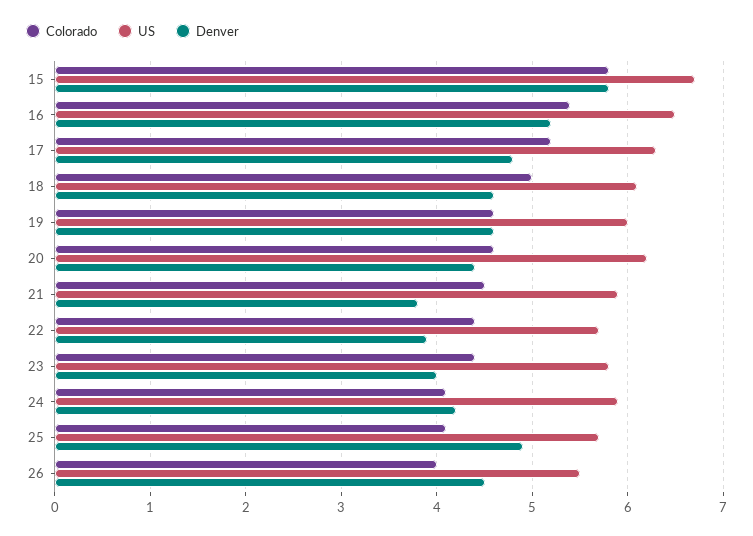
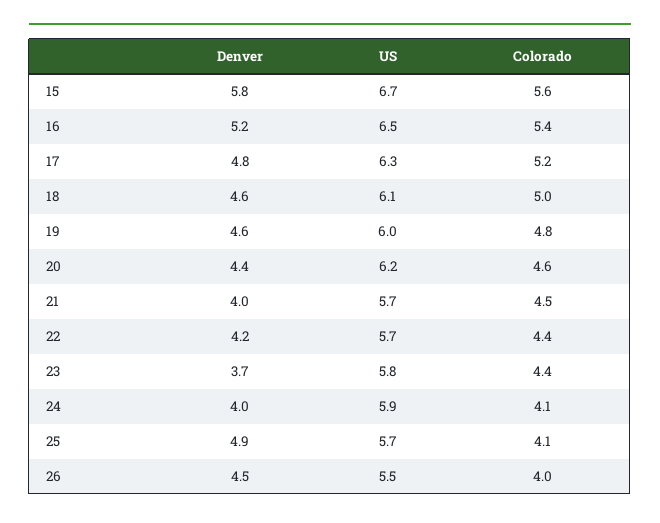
Colorado, 15: 5.8 -> 5.6
Colorado, 19: 4.6 -> 4.8
US, 21: 5.9 -> 5.7
Denver, 21: 3.8 -> 4
Denver, 22: 3.9 -> 4.2
Denver, 23: 4 -> 3.7
Denver, 24: 4.2 -> 4

